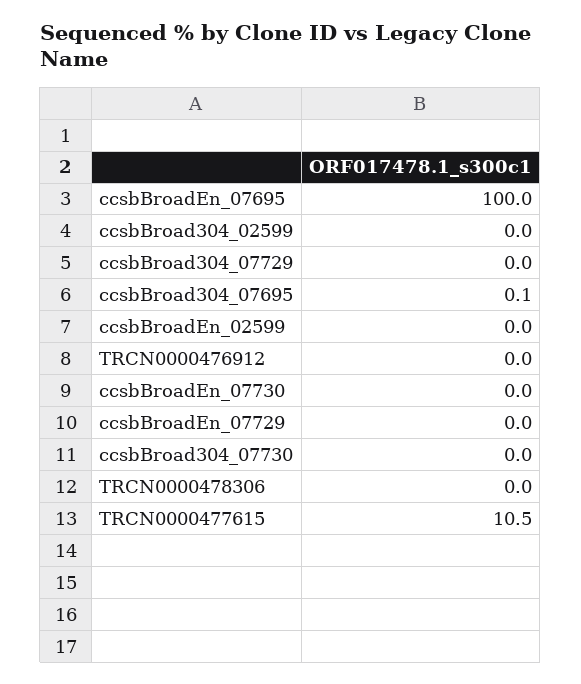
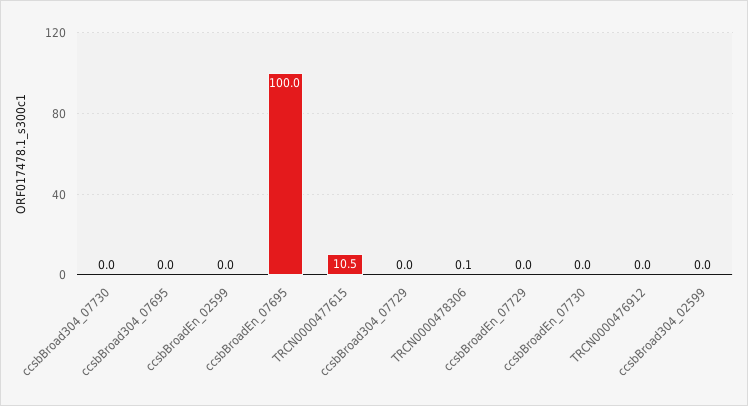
ccsbBroad304_07695: 0.1 -> 0
TRCN0000478306: 0 -> 0.1

